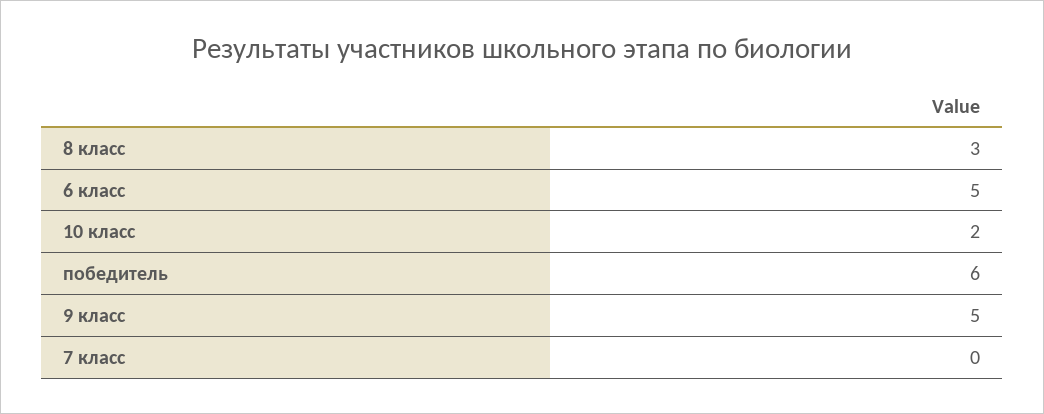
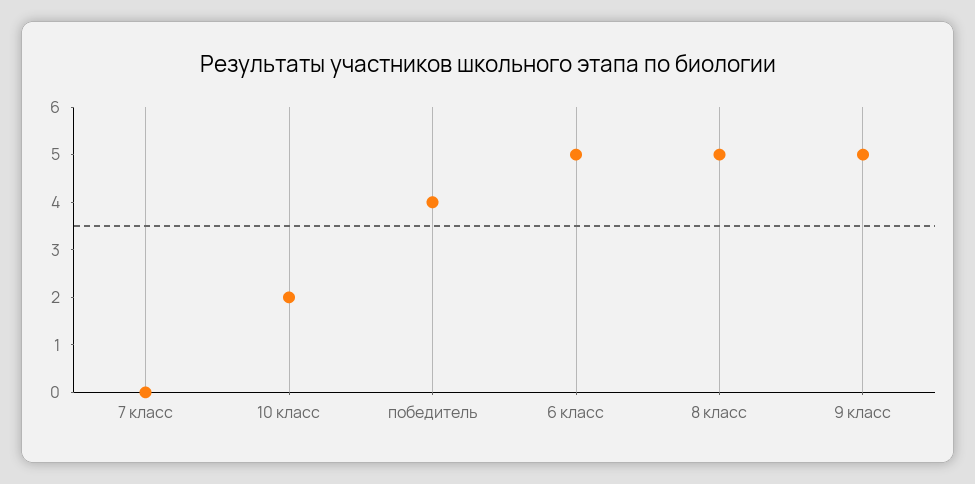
8 класс: 3 -> 5
победитель: 6 -> 4

